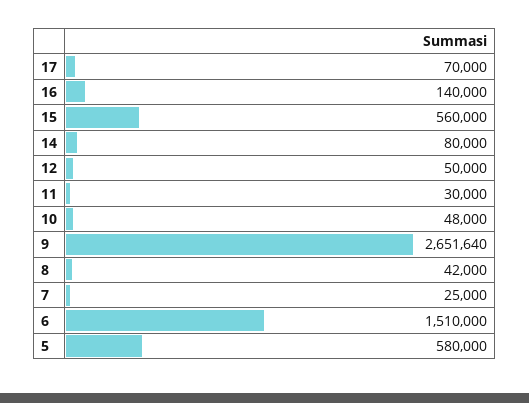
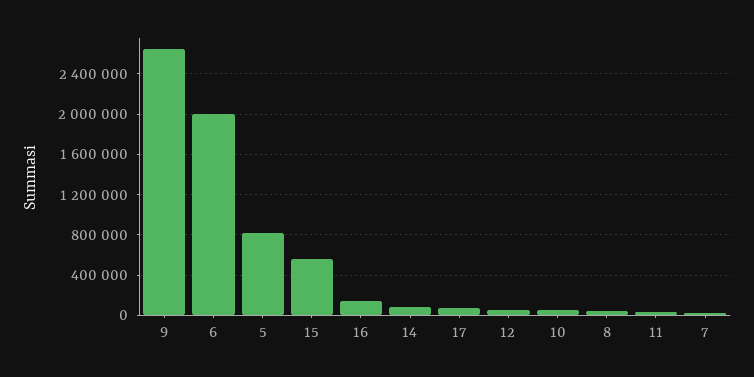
6: 1510000 -> 2000000
5: 580000 -> 800000

